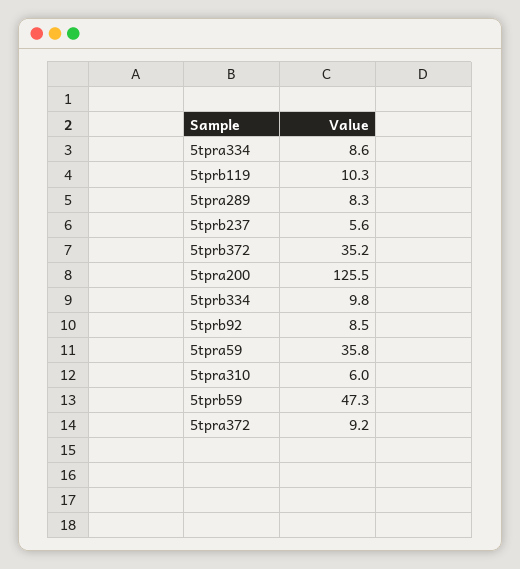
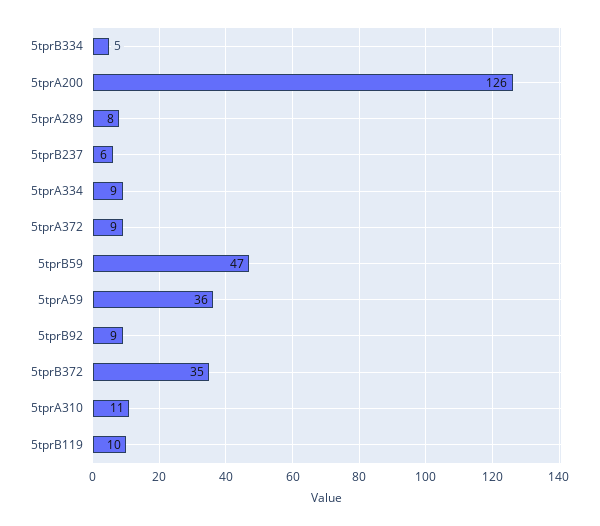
5tprb334: 9.8 -> 5
5tpra310: 6 -> 11

